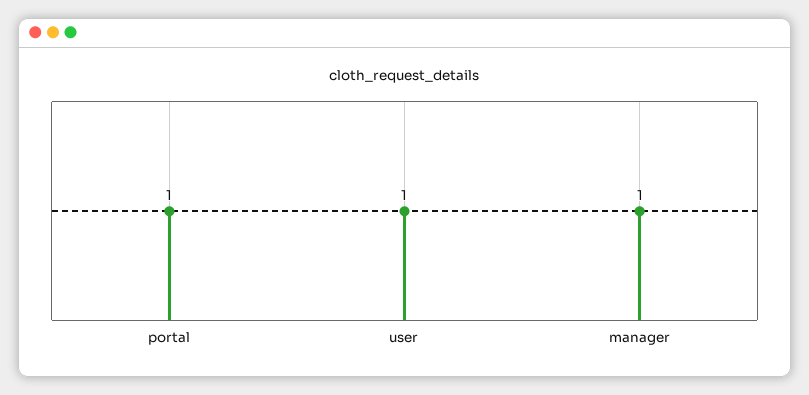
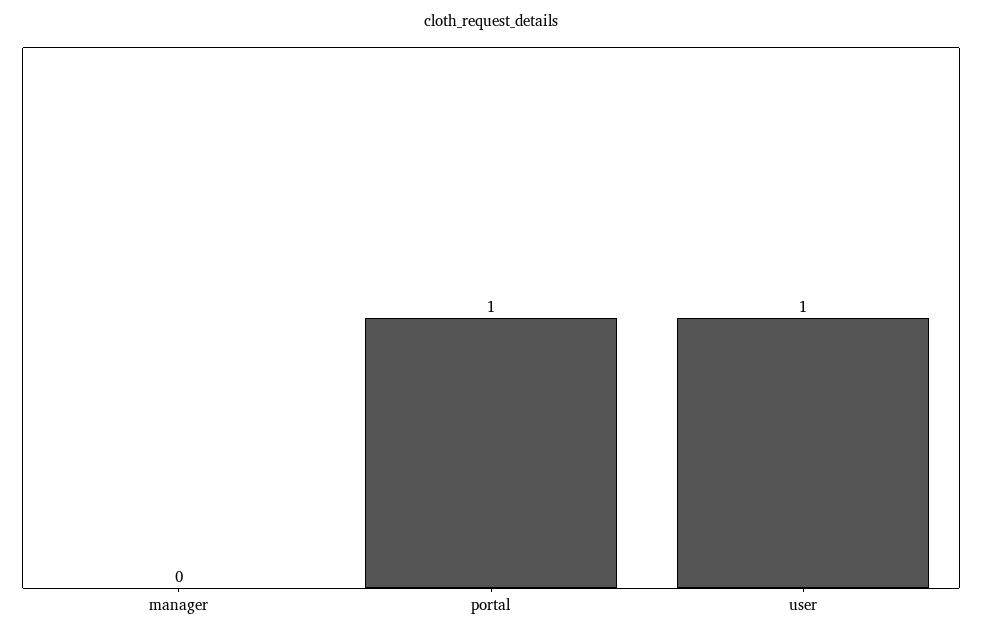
manager: 1 -> 0

